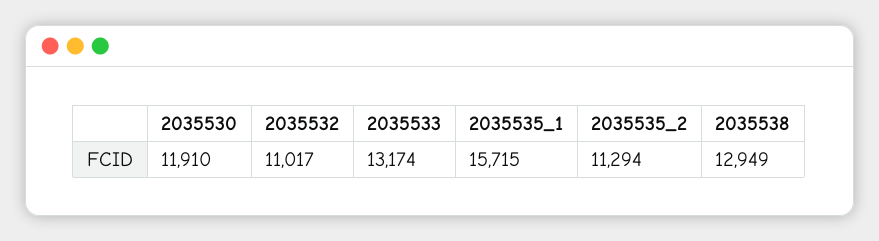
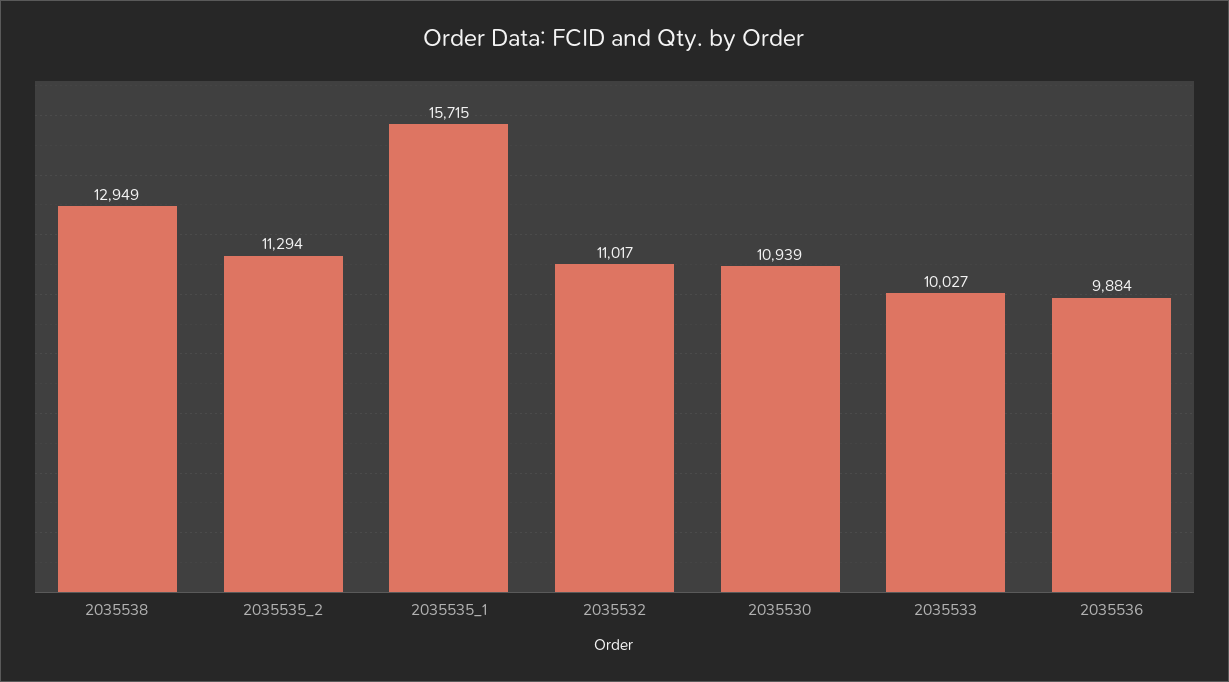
2035530: 11910 -> 10939
2035533: 13174 -> 10027
2035536: none -> 9884

